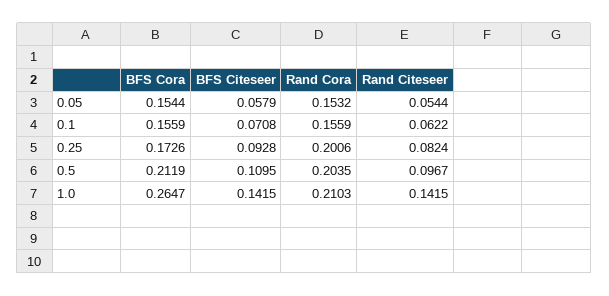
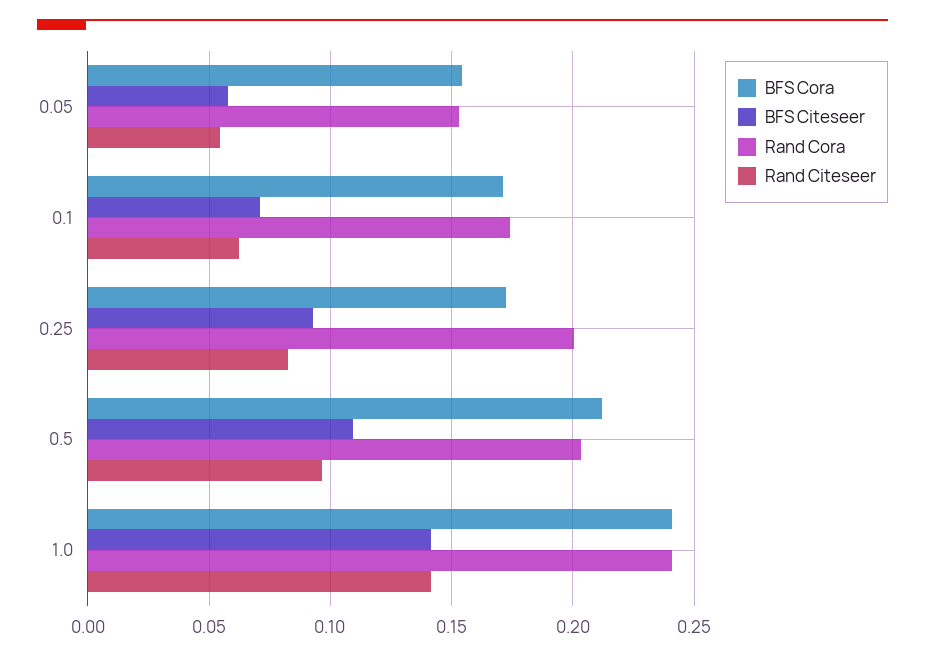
BFS Cora, 0.1: 0.1559 -> 0.17
Rand Cora, 0.1: 0.1559 -> 0.175
BFS Cora, 1.0: 0.2647 -> 0.24
Rand Cora, 1.0: 0.2103 -> 0.24

